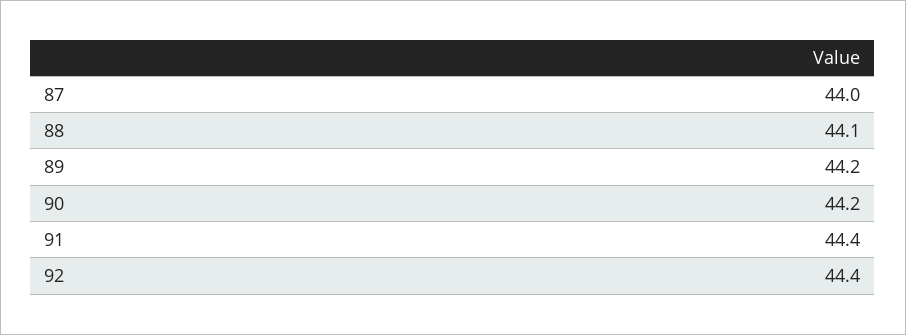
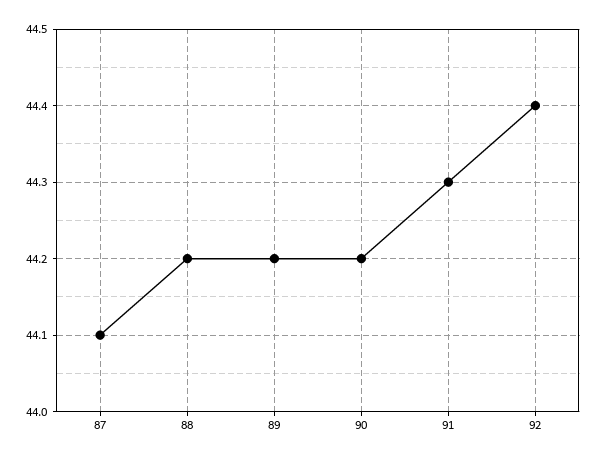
87: 44 -> 44.1
88: 44.1 -> 44.2
91: 44.4 -> 44.3

